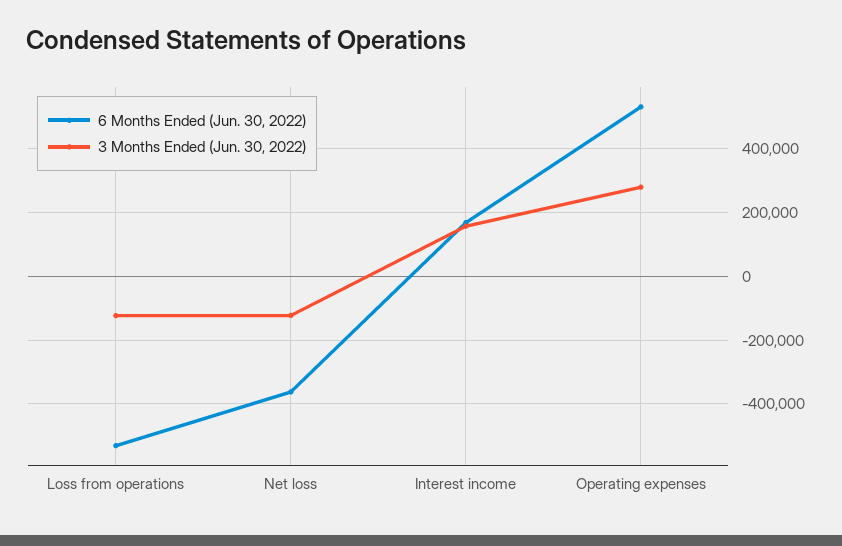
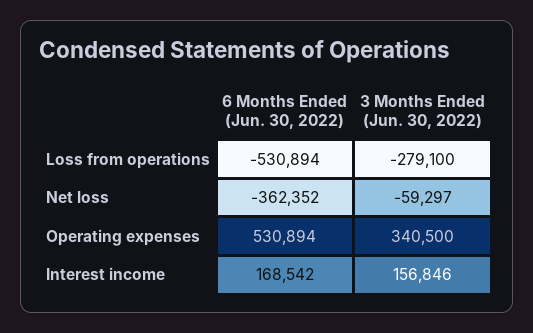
3 Months Ended (Jun. 30, 2022), Loss from operations: -120000 -> -279100
3 Months Ended (Jun. 30, 2022), Net loss: -120000 -> -59297
3 Months Ended (Jun. 30, 2022), Operating expenses: 280000 -> 340500

